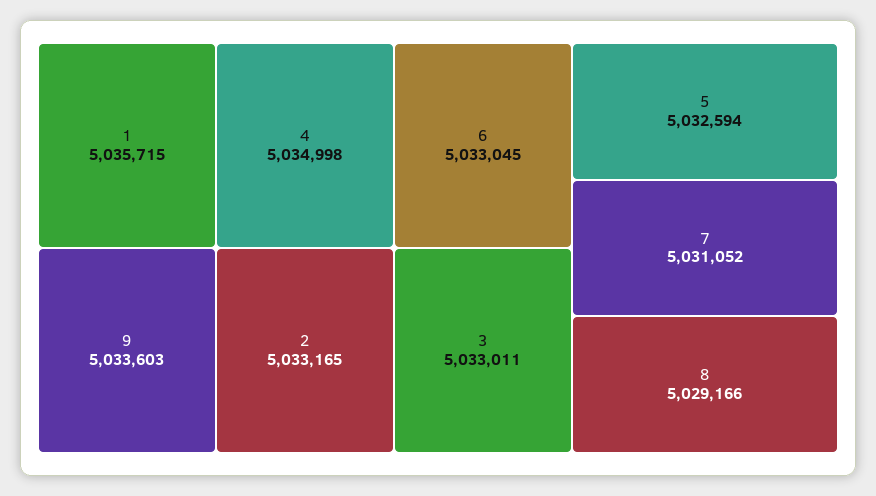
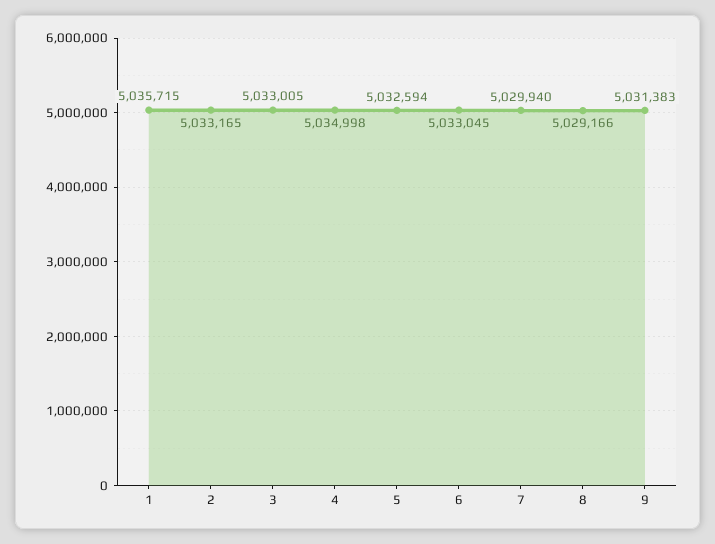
9: 5033603 -> 5031383
3: 5033011 -> 5033005
7: 5031052 -> 5029940

